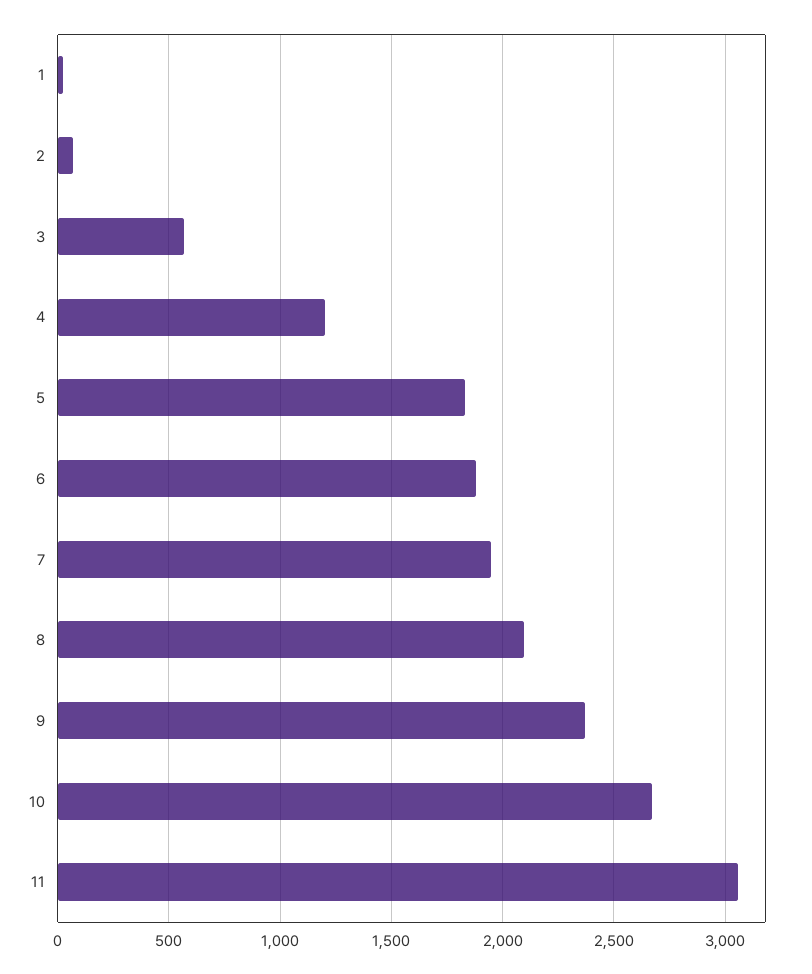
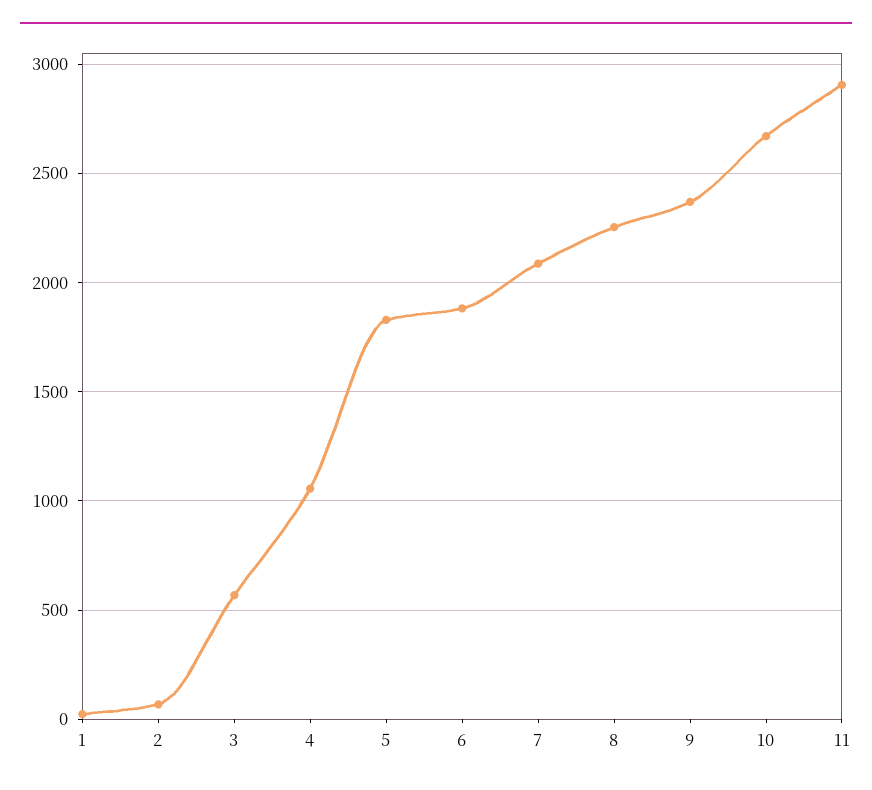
4: 1200 -> 1050
7: 1950 -> 2100
8: 2100 -> 2250
11: 3050 -> 2900

